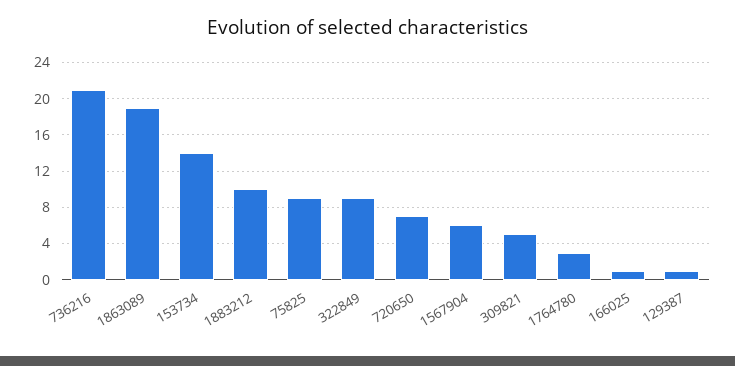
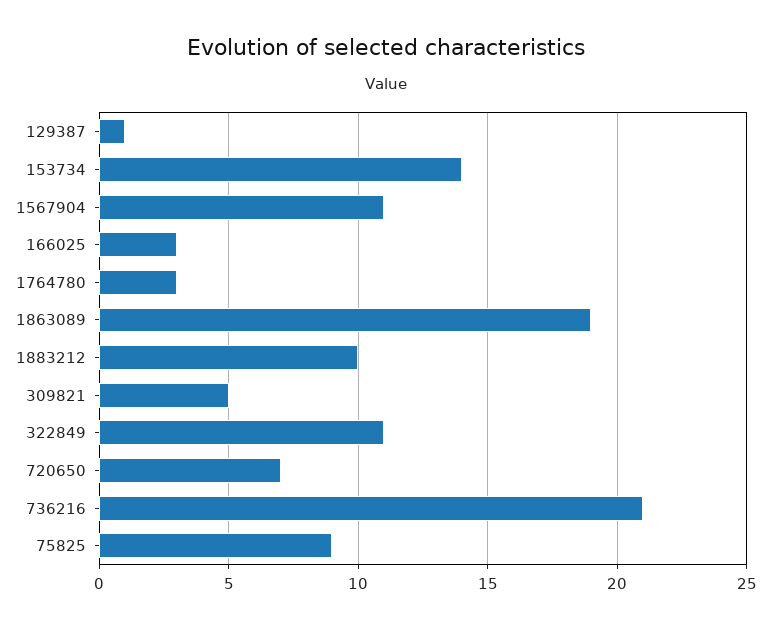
322849: 9 -> 11
1567904: 6 -> 11
166025: 1 -> 3

